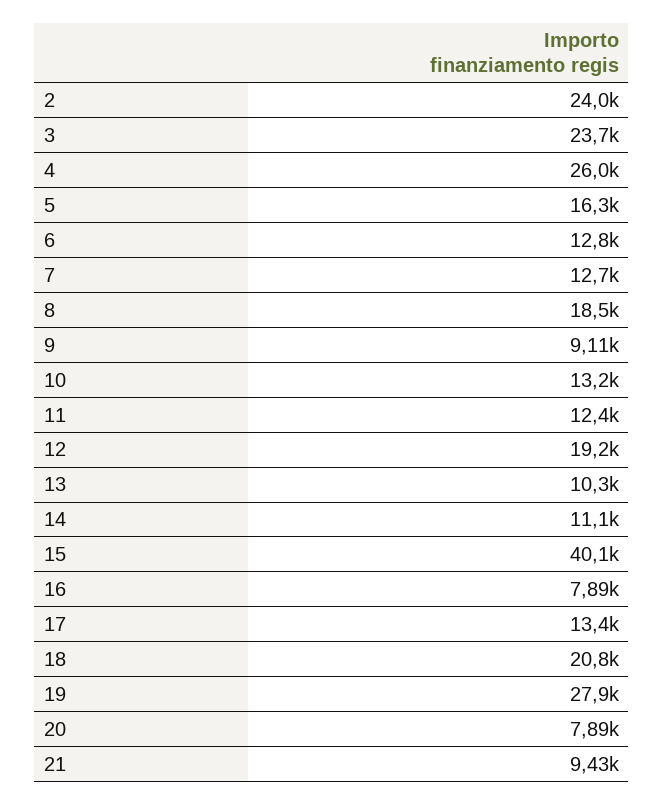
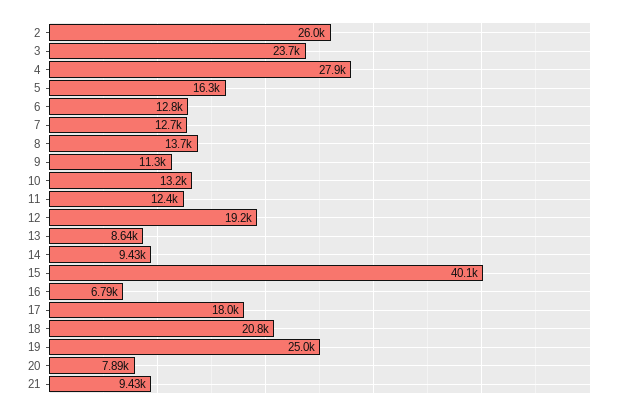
2: 24000 -> 26000
4: 26000 -> 27900
8: 18500 -> 13700
9: 9110 -> 11300
13: 10300 -> 8640
14: 11100 -> 9430
16: 7890 -> 6790
17: 13400 -> 18000
19: 27900 -> 25000

